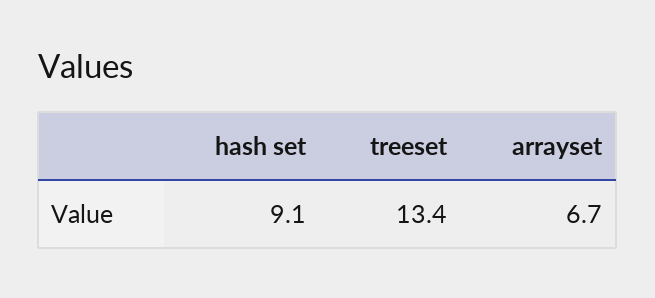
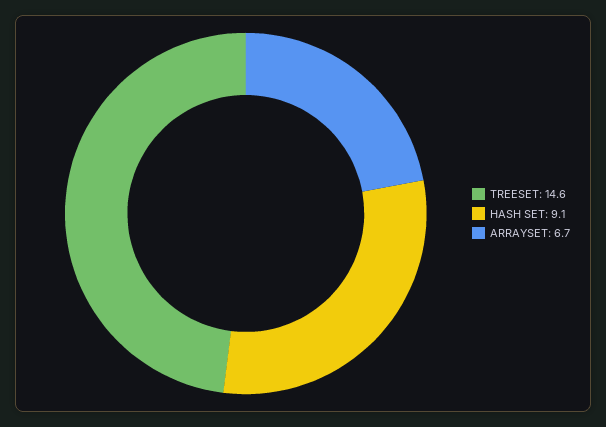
treeset: 13.4 -> 14.6

